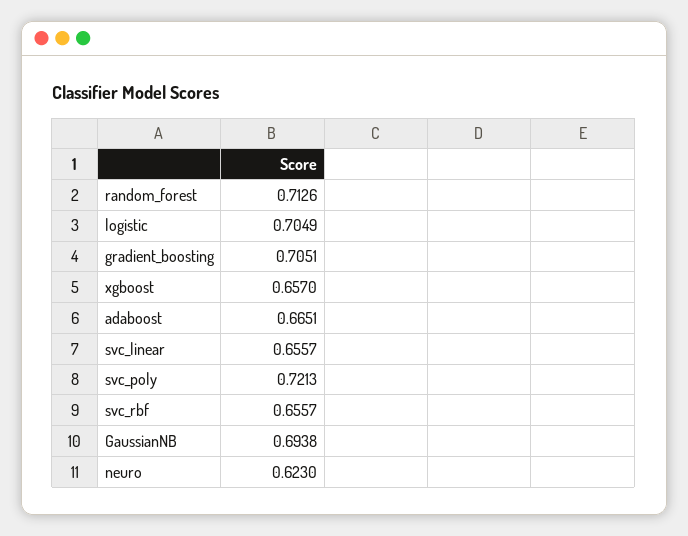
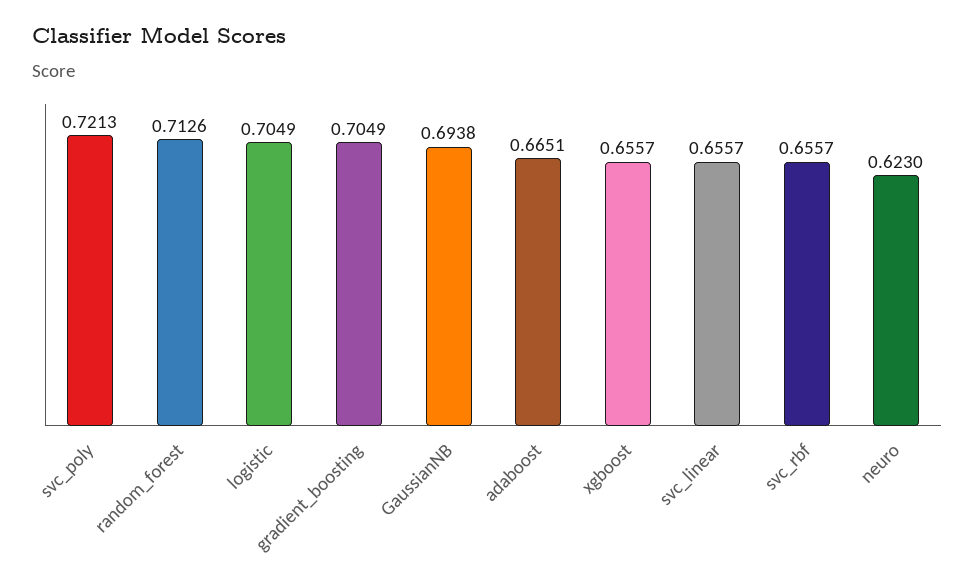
gradient_boosting: 0.7051 -> 0.7049
xgboost: 0.657 -> 0.6557

